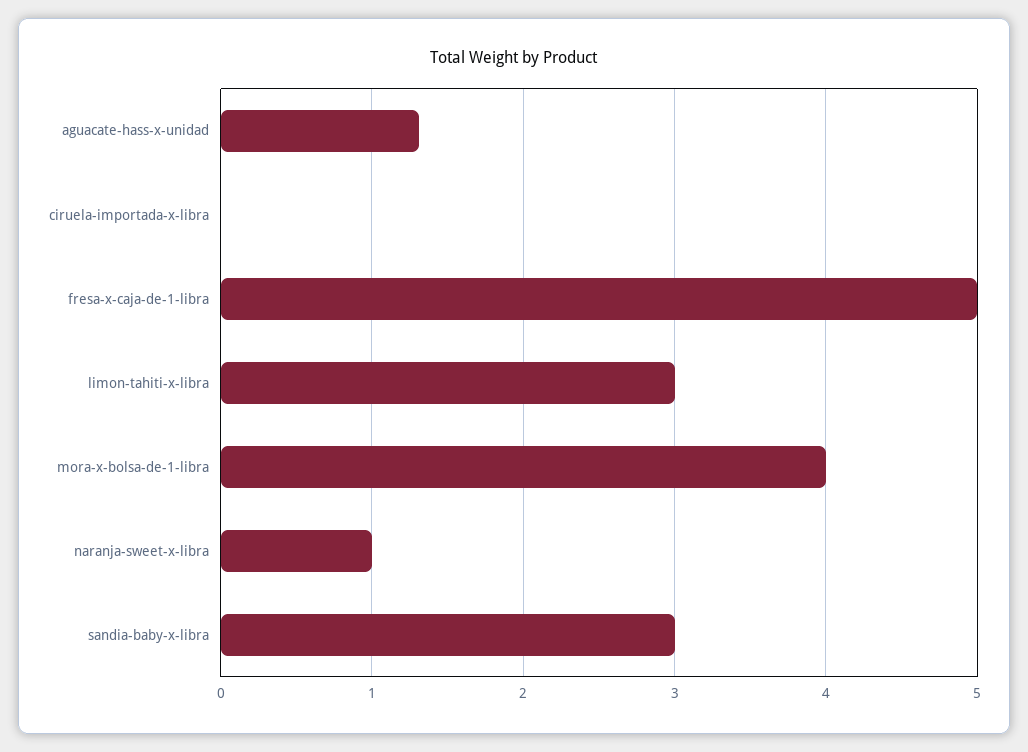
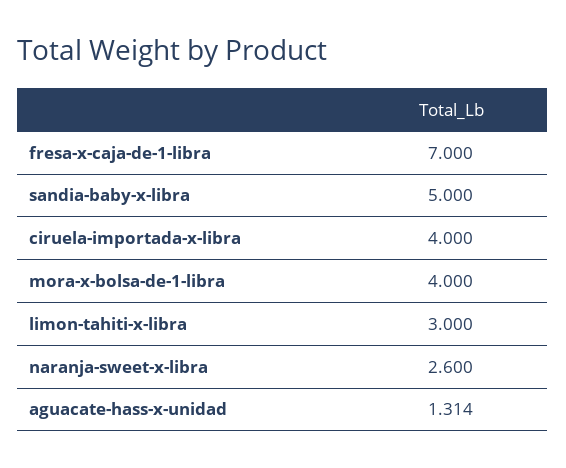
ciruela-importada-x-libra: 0 -> 4
fresa-x-caja-de-1-libra: 5 -> 7
naranja-sweet-x-libra: 1 -> 2.6
sandia-baby-x-libra: 3 -> 5

